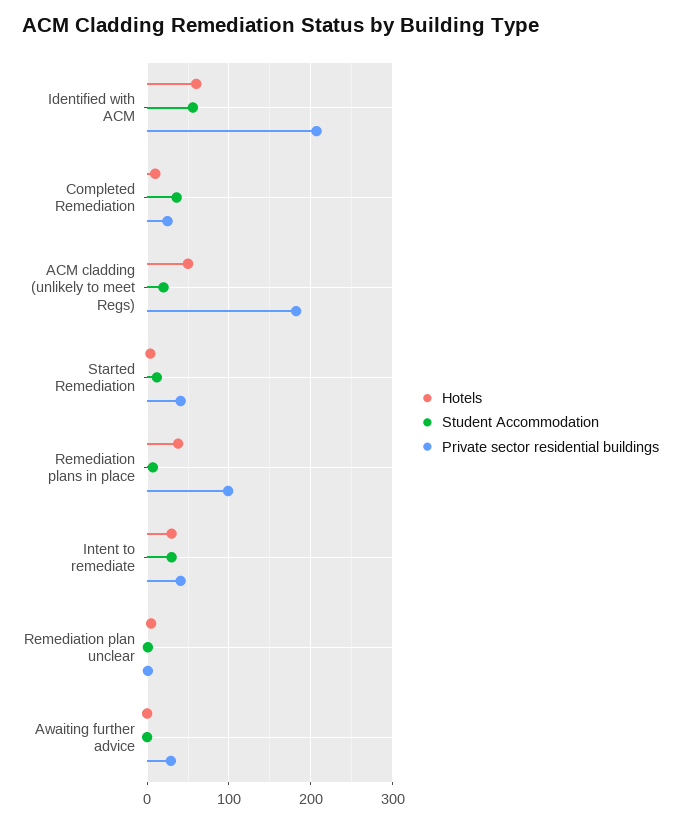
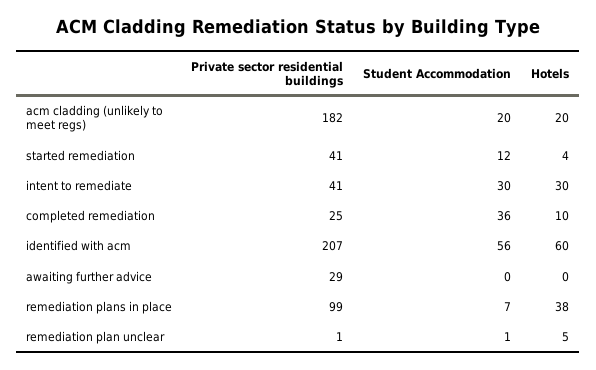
Hotels, ACM cladding (unlikely to meet Regs): 50 -> 20

